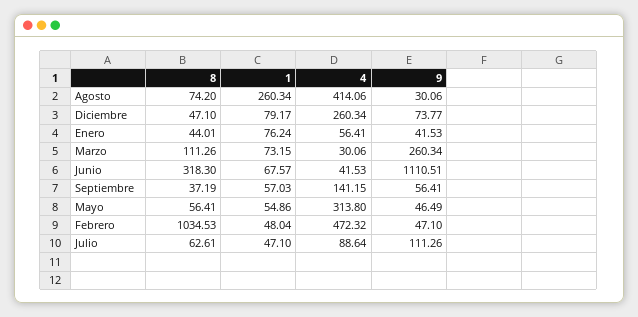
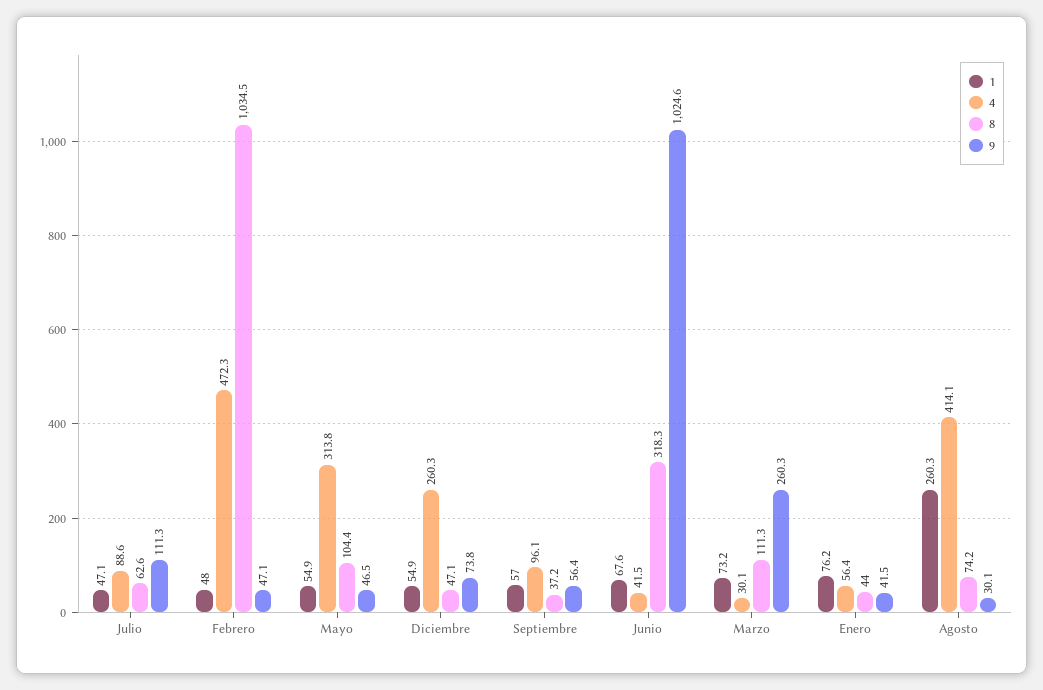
1, Diciembre: 79.17 -> 54.9
9, Junio: 1110.51 -> 1024.6
4, Septiembre: 141.15 -> 96.1
8, Mayo: 56.41 -> 104.4

